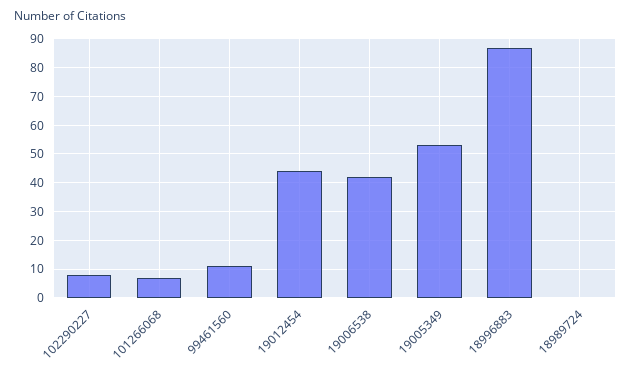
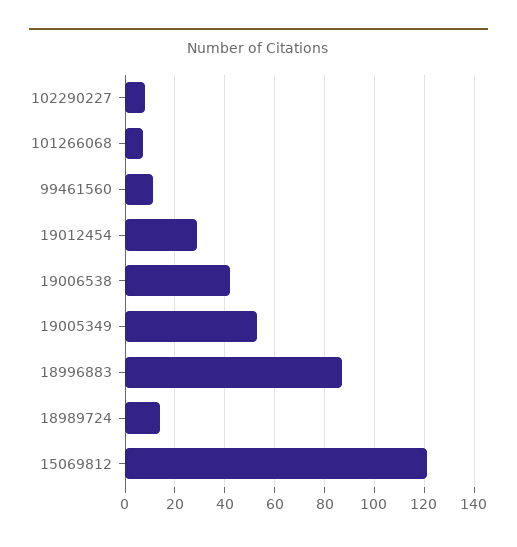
19012454: 45 -> 30
18989724: 0 -> 15
15069812: none -> 120

